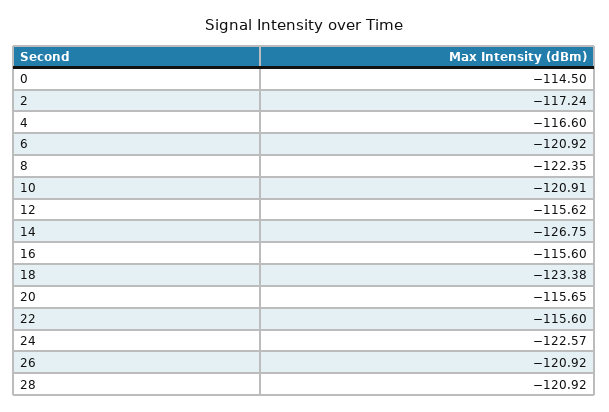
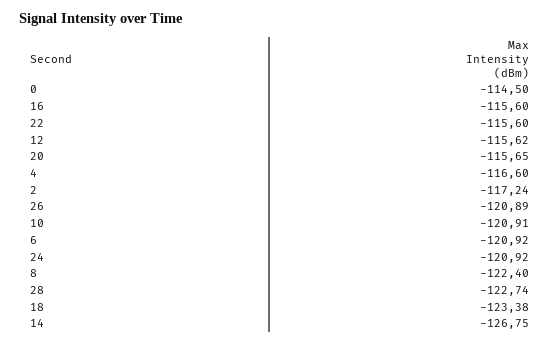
8: -122.35 -> -122.4
24: -122.57 -> -120.92
26: -120.92 -> -120.89
28: -120.92 -> -122.74

